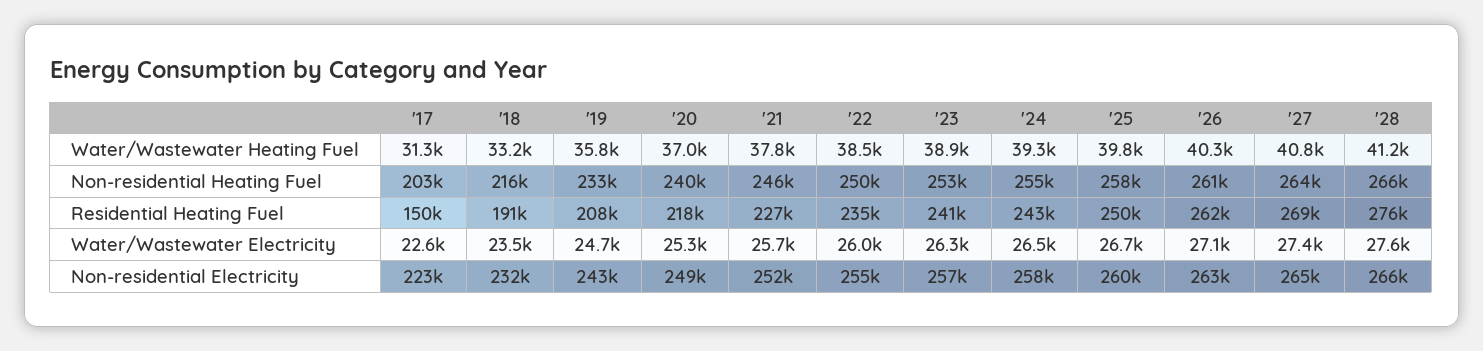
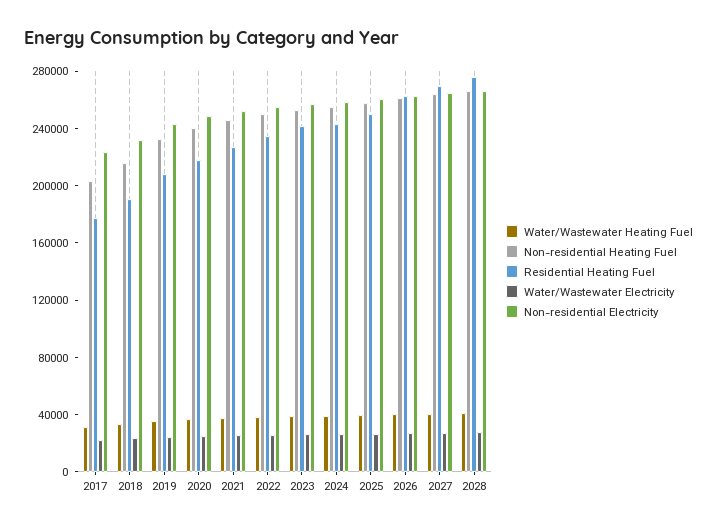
Residential Heating Fuel, '17: 150000 -> 180000

